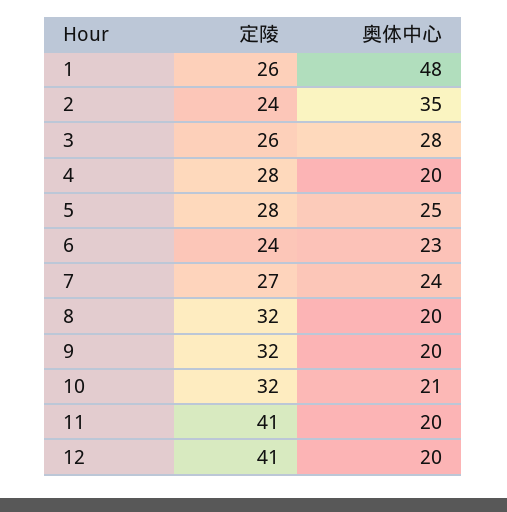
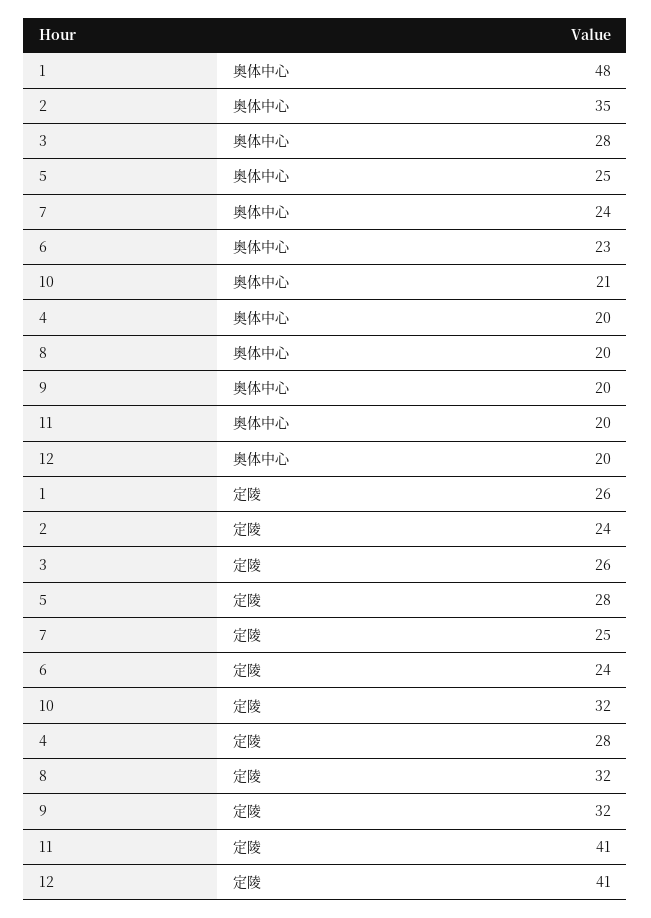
定陵, 7: 27 -> 25

